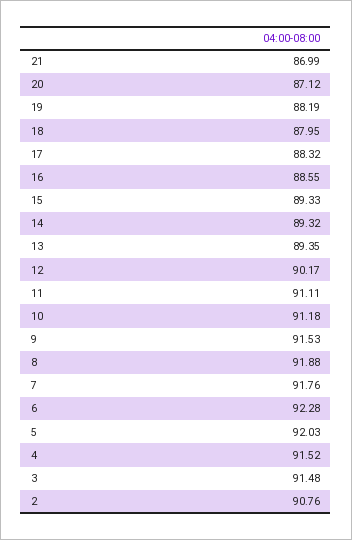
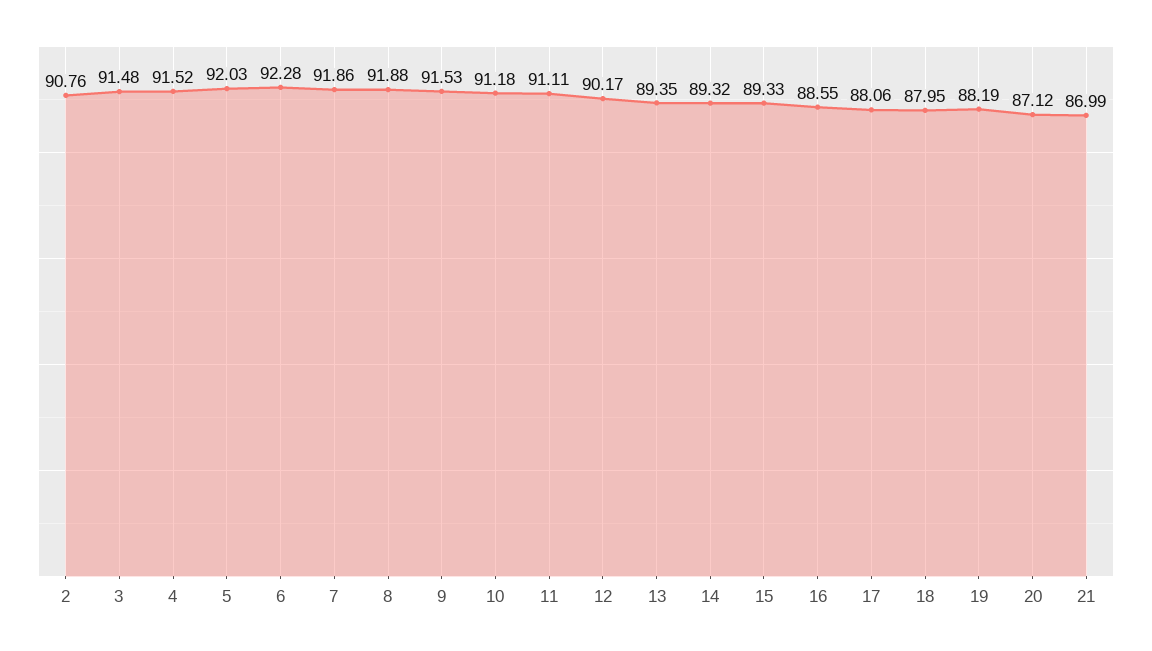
17: 88.32 -> 88.06
7: 91.76 -> 91.86

